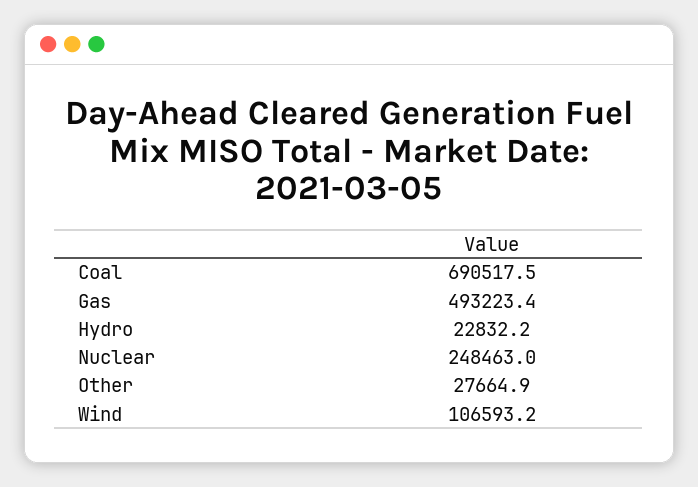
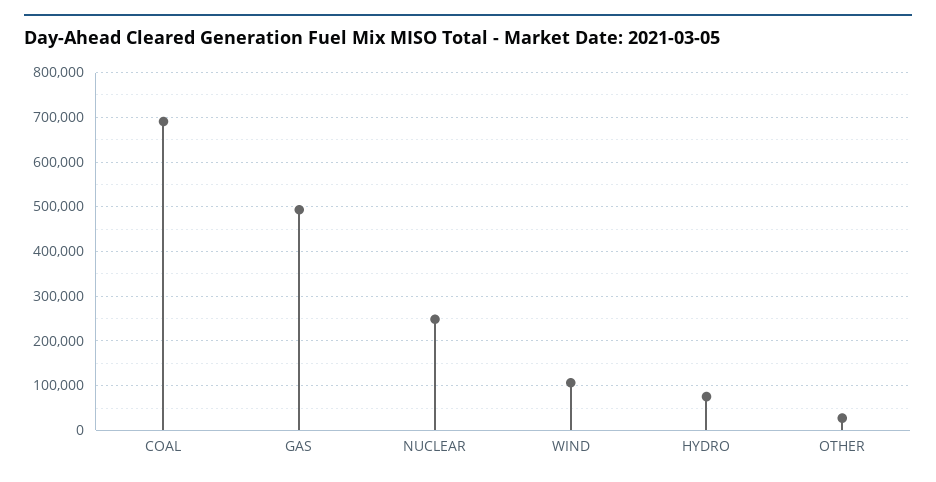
Hydro: 22832.2 -> 80000

